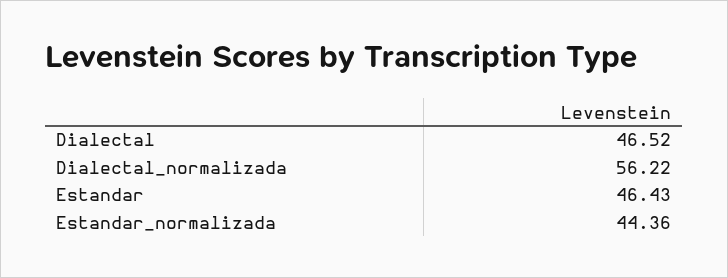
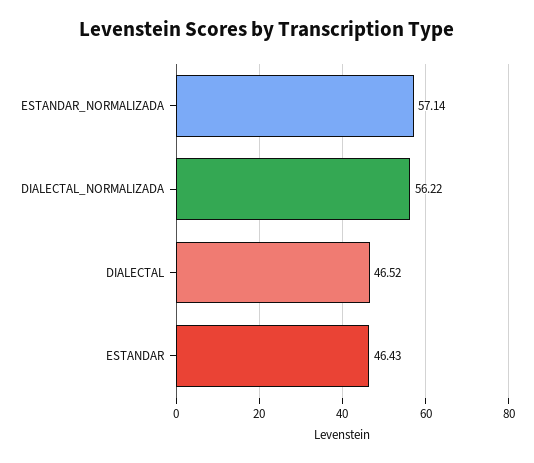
Estandar_normalizada: 44.36 -> 57.14

